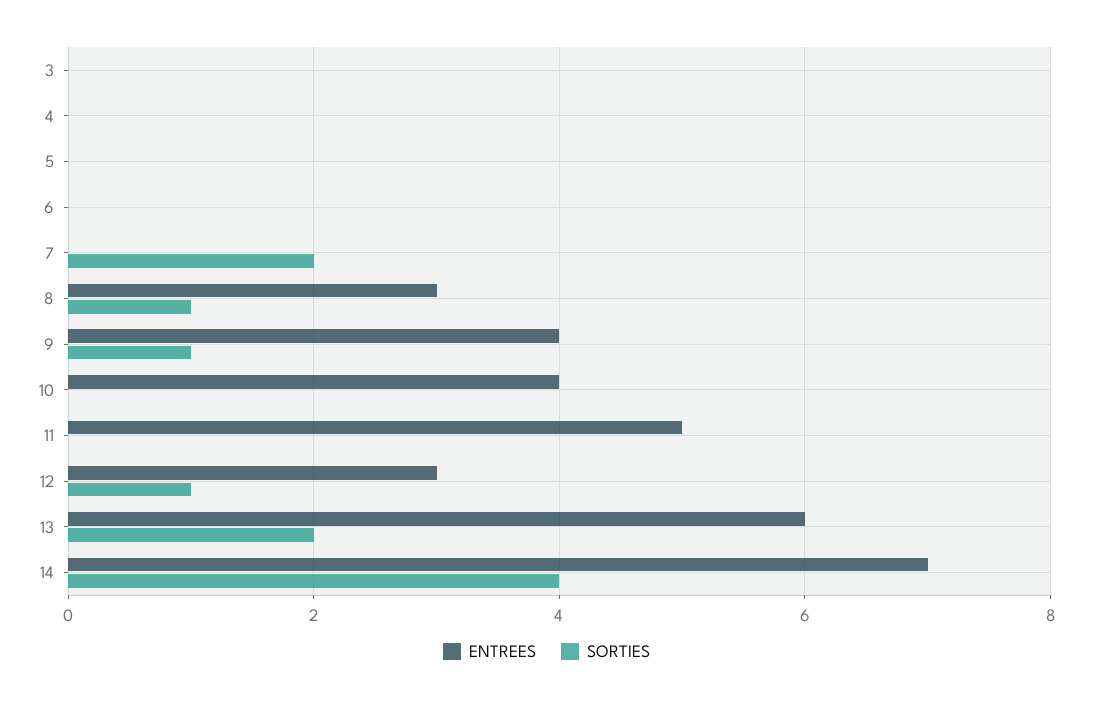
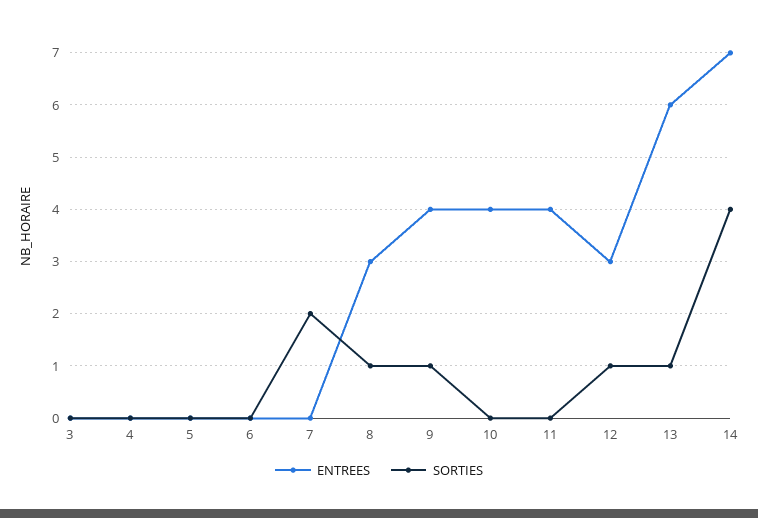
ENTREES, 11: 5 -> 4
SORTIES, 13: 2 -> 1

